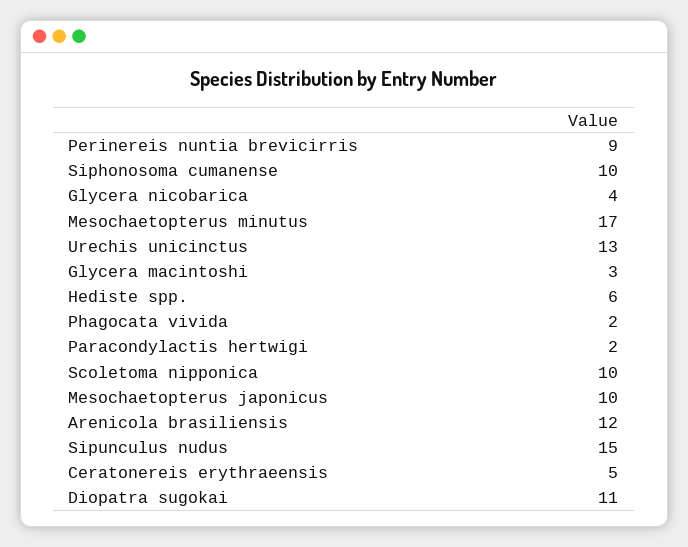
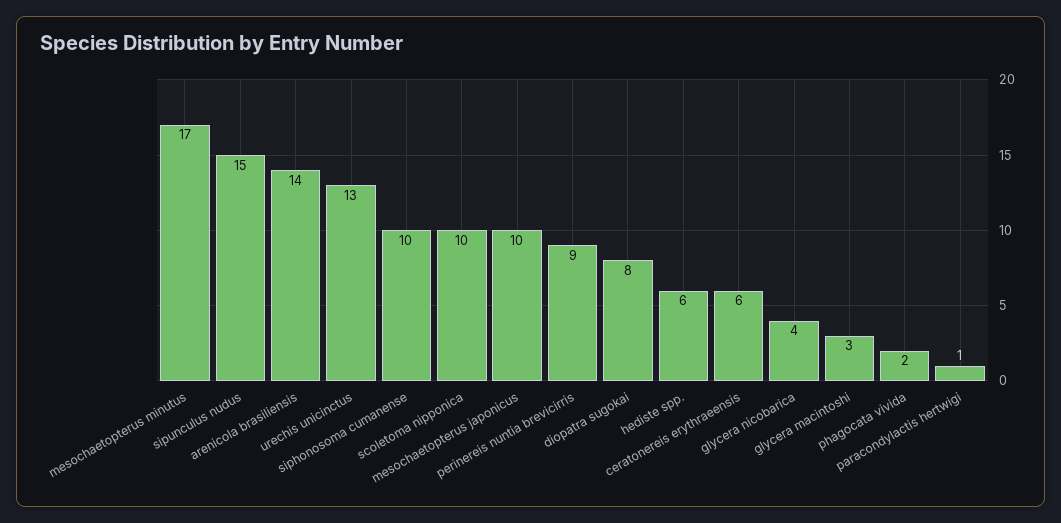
Paracondylactis hertwigi: 2 -> 1
Arenicola brasiliensis: 12 -> 14
Ceratonereis erythraeensis: 5 -> 6
Diopatra sugokai: 11 -> 8

